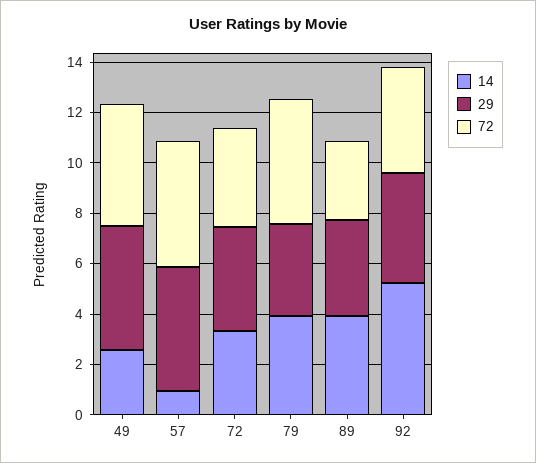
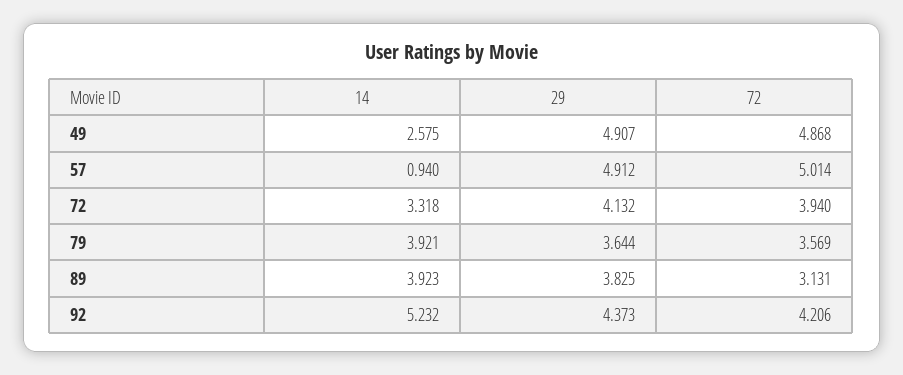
72, 79: 5 -> 3.569

